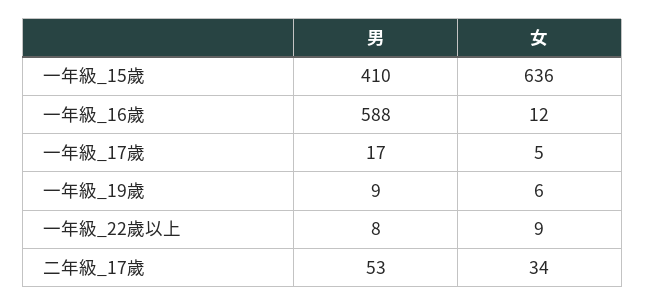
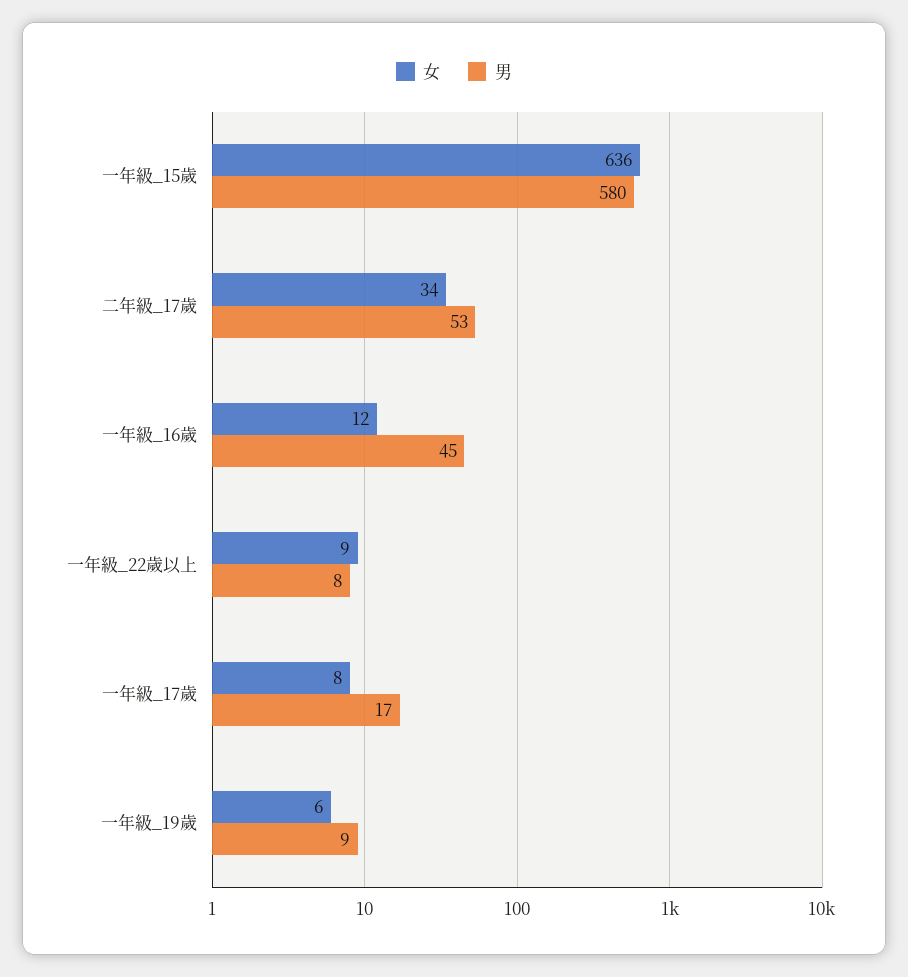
男, 一年級_15歲: 410 -> 580
男, 一年級_16歲: 588 -> 45
女, 一年級_17歲: 5 -> 8

